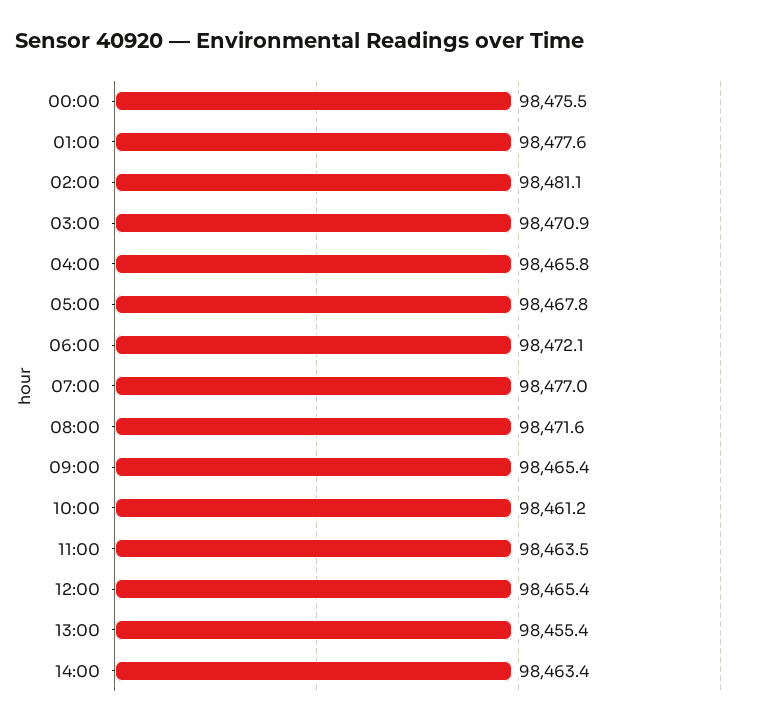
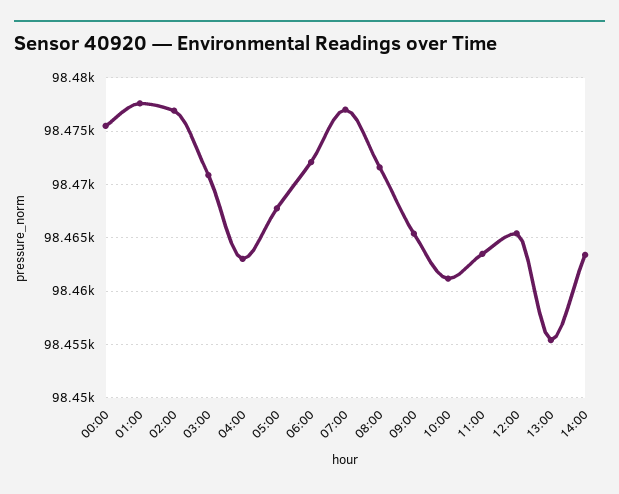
02:00: 98481.1 -> 98477
04:00: 98465.8 -> 98463

